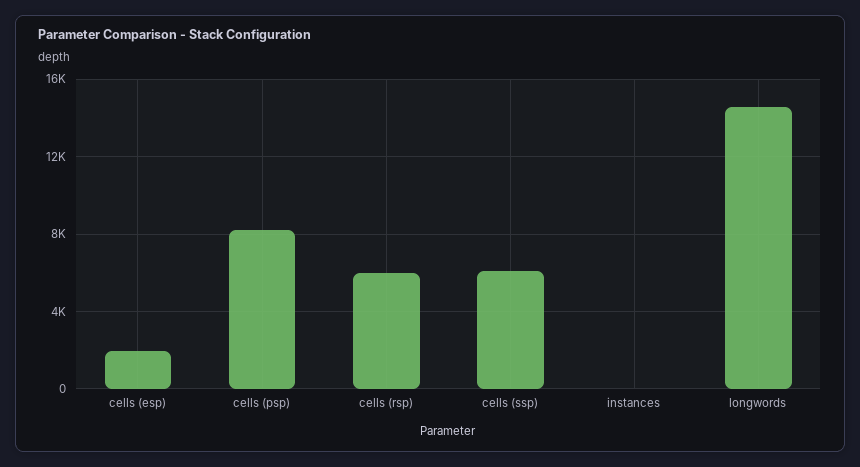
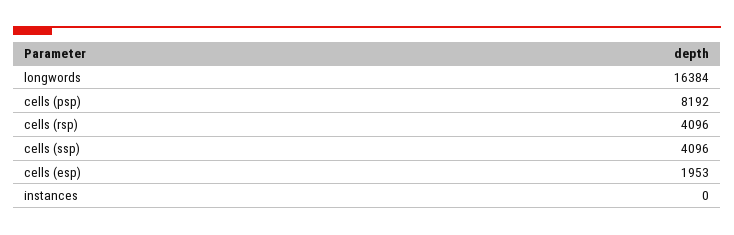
cells (rsp): 6000 -> 4096
cells (ssp): 6000 -> 4096
longwords: 14500 -> 16384

